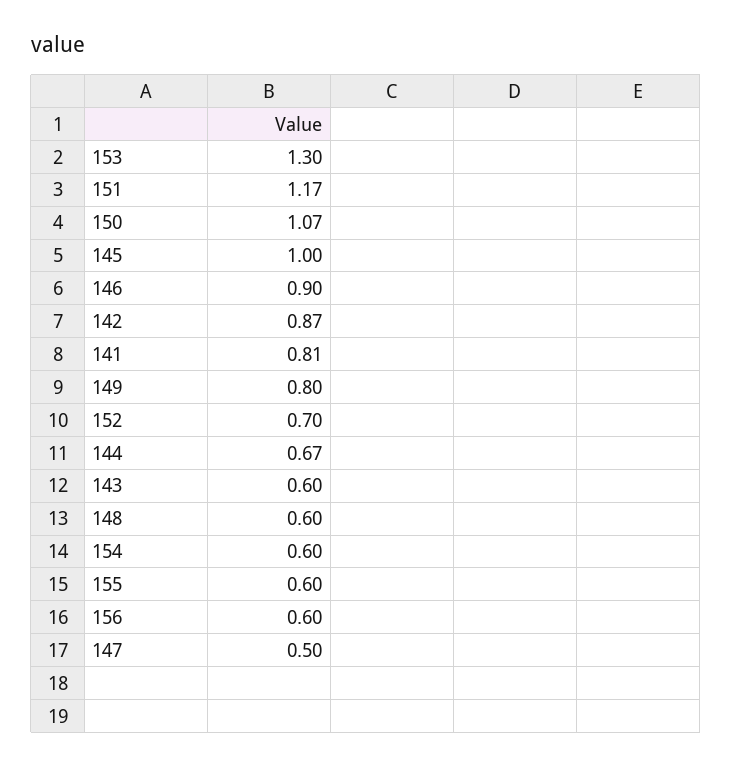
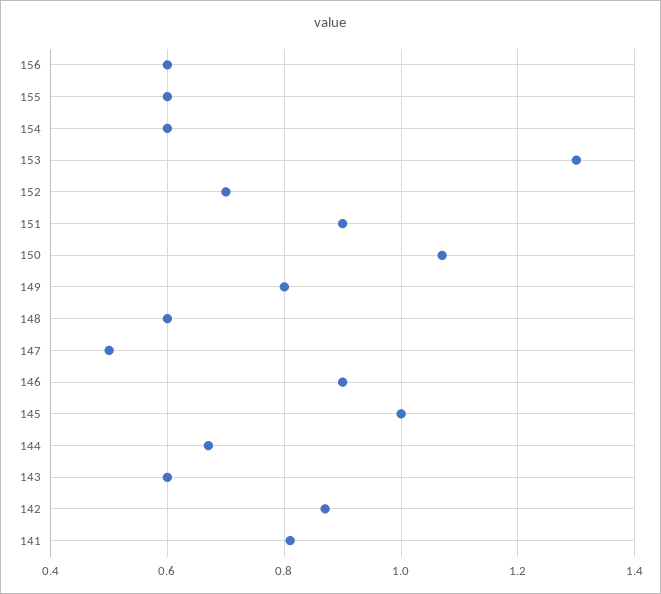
151: 1.17 -> 0.9

